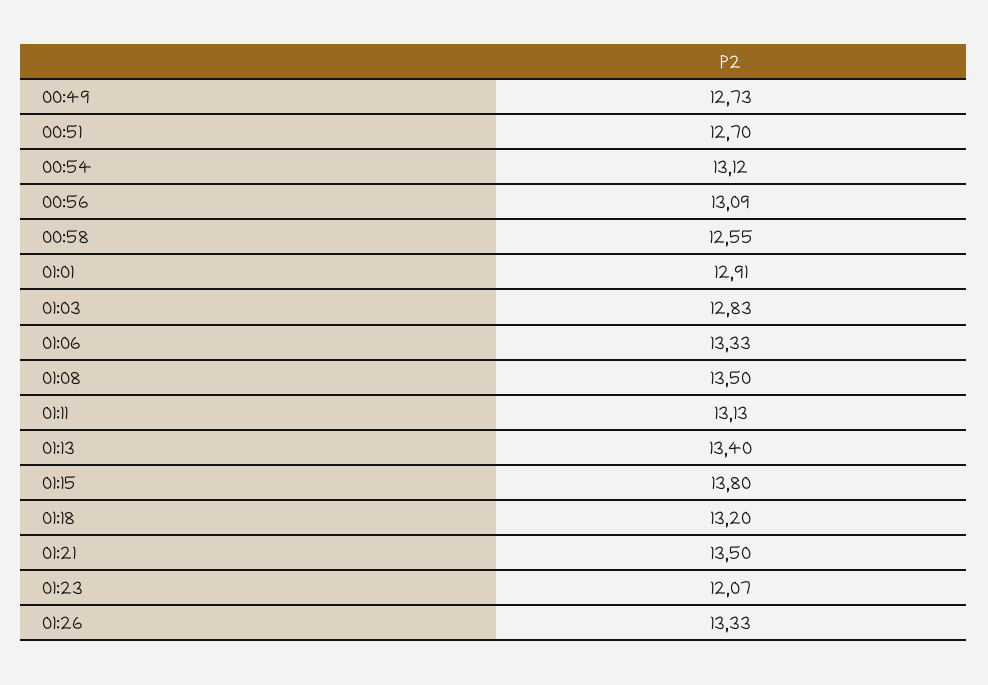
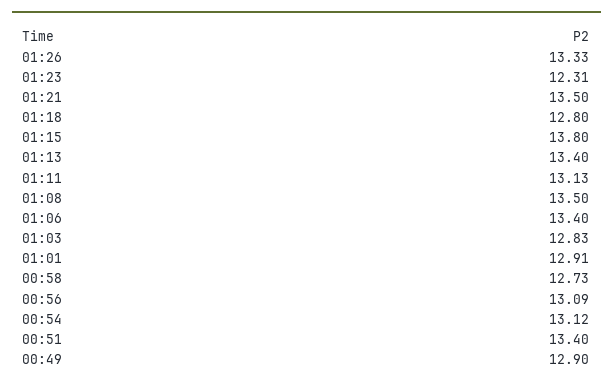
00:49: 12.73 -> 12.9
00:51: 12.7 -> 13.4
00:58: 12.55 -> 12.73
01:06: 13.33 -> 13.4
01:18: 13.2 -> 12.8
01:23: 12.07 -> 12.31

